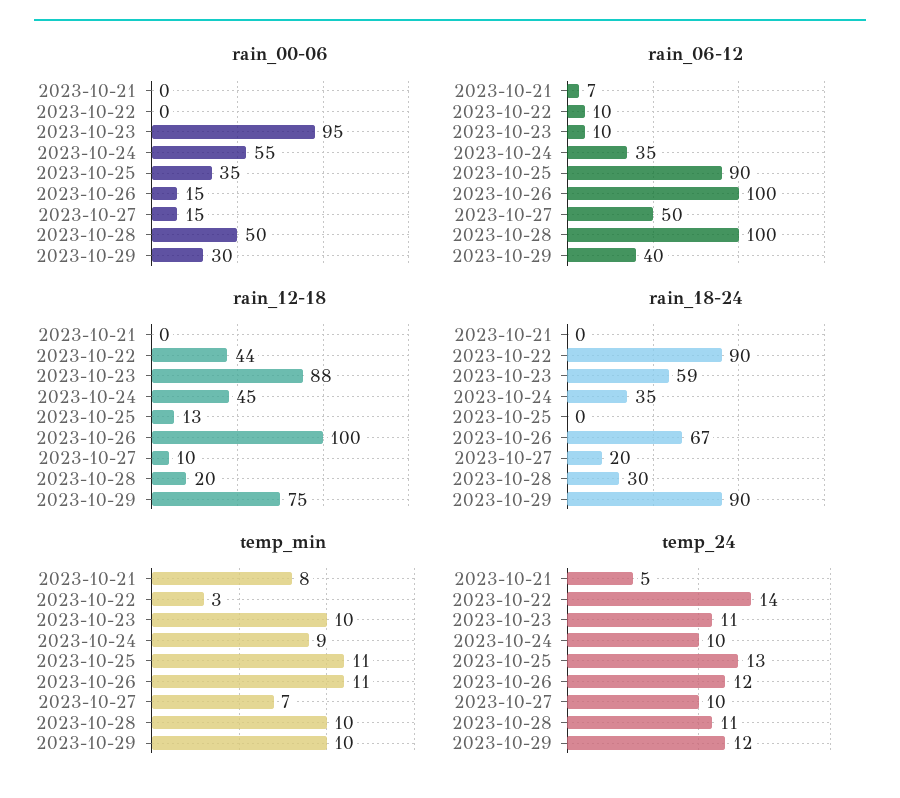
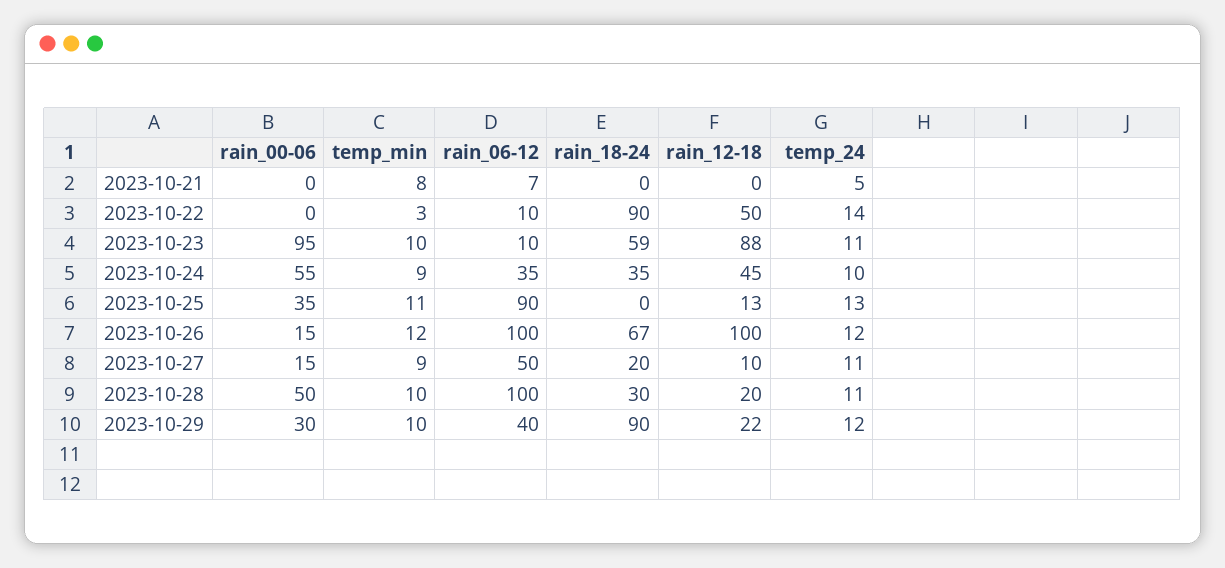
rain_12-18, 2023-10-22: 44 -> 50
rain_12-18, 2023-10-29: 75 -> 22
temp_min, 2023-10-26: 11 -> 12
temp_min, 2023-10-27: 7 -> 9
temp_24, 2023-10-27: 10 -> 11

